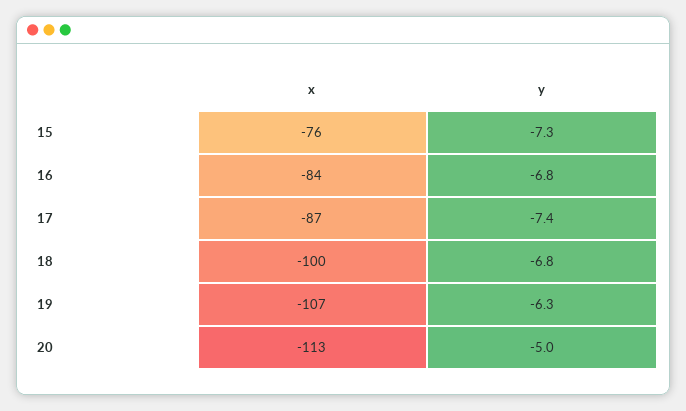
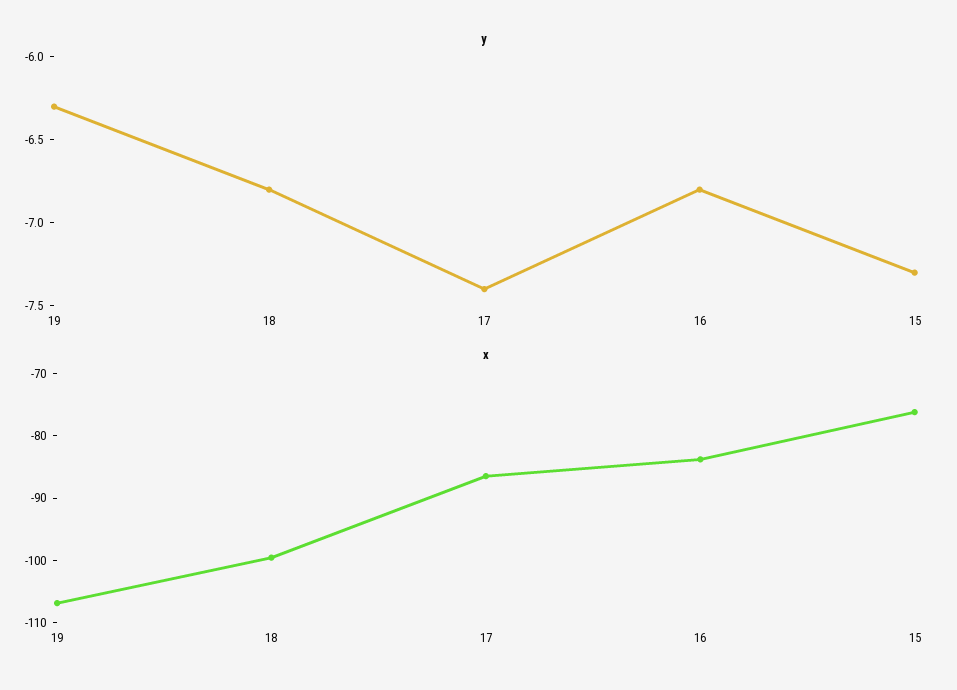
x, 20: -113 -> none
y, 20: -5 -> none

